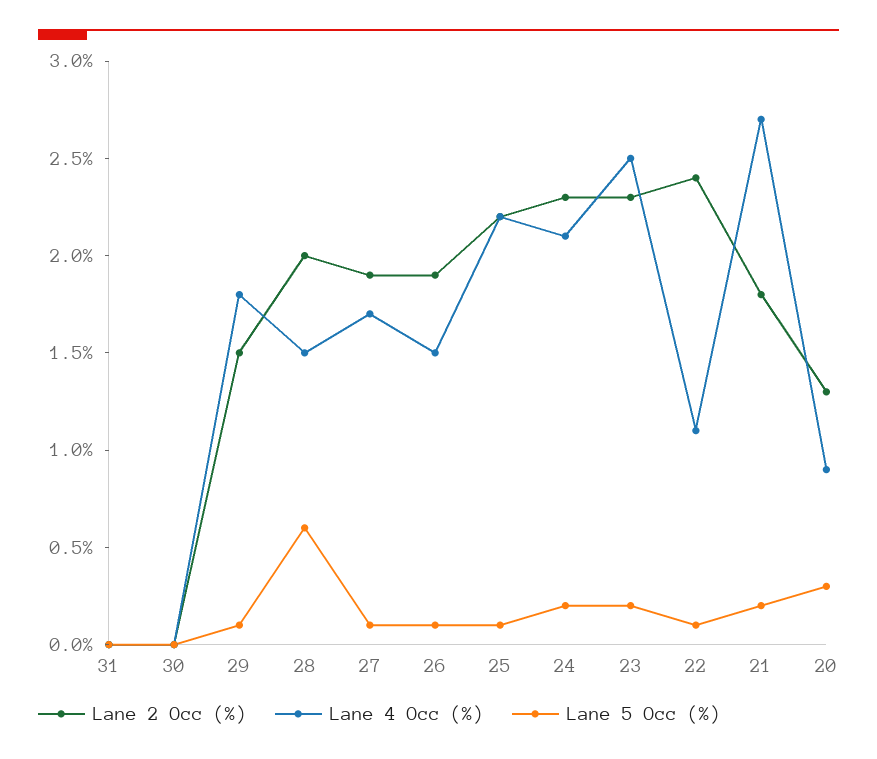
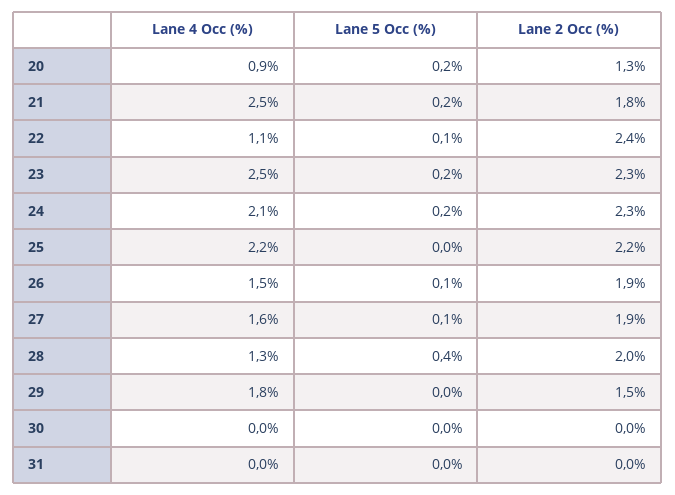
Lane 5 Occ (%), 29: 0.1 -> 0
Lane 4 Occ (%), 28: 1.5 -> 1.3
Lane 5 Occ (%), 28: 0.6 -> 0.4
Lane 4 Occ (%), 27: 1.7 -> 1.6
Lane 5 Occ (%), 25: 0.1 -> 0
Lane 4 Occ (%), 21: 2.7 -> 2.5
Lane 5 Occ (%), 20: 0.3 -> 0.2

